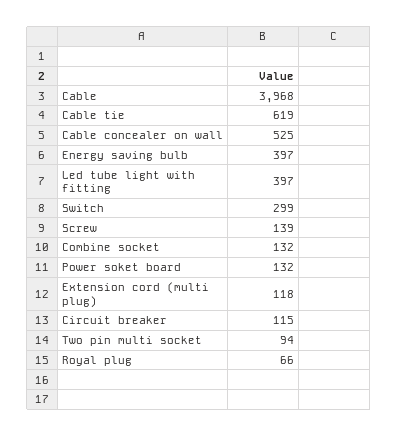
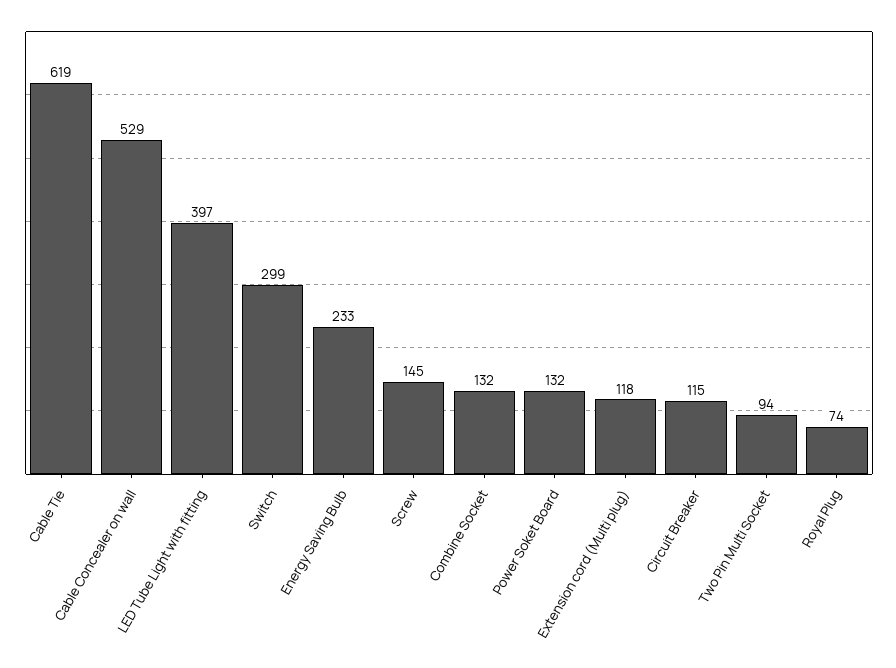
Cable: 3968 -> none
Cable concealer on wall: 525 -> 529
Energy saving bulb: 397 -> 233
Screw: 139 -> 145
Royal plug: 66 -> 74

